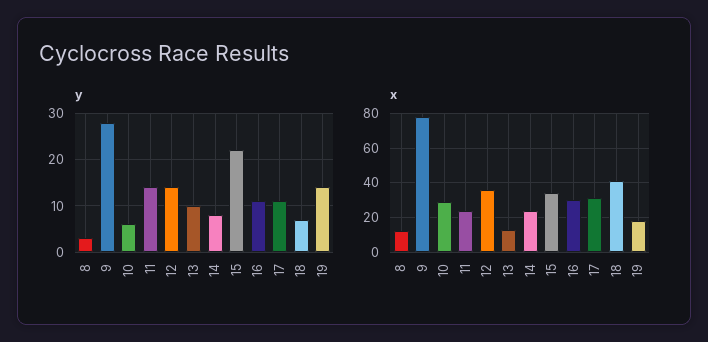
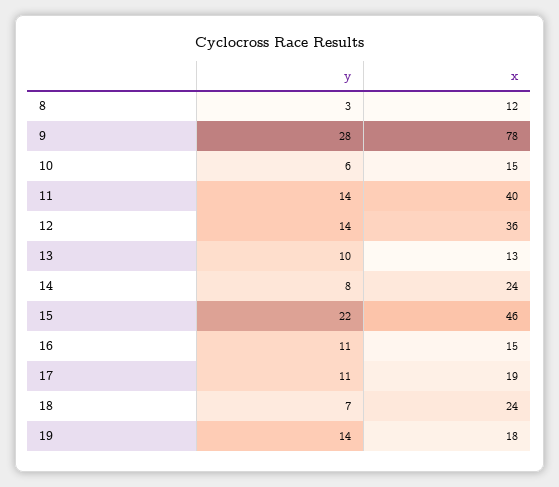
x, 10: 30 -> 15
x, 11: 25 -> 40
x, 15: 35 -> 46
x, 16: 30 -> 15
x, 17: 30 -> 19
x, 18: 40 -> 24

